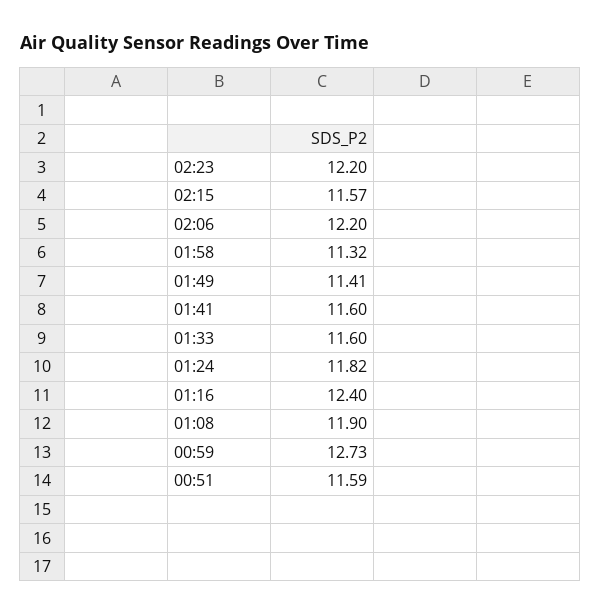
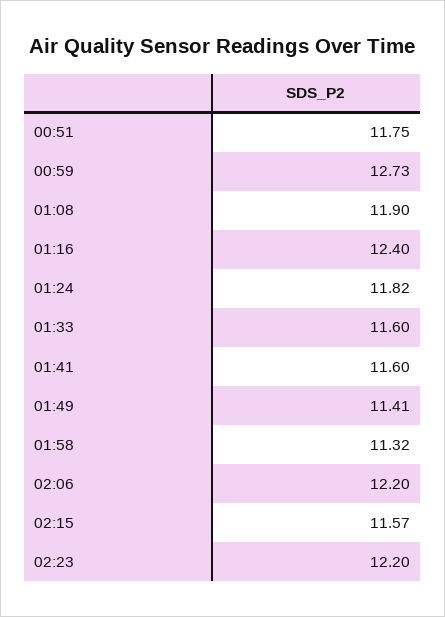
00:51: 11.59 -> 11.75

